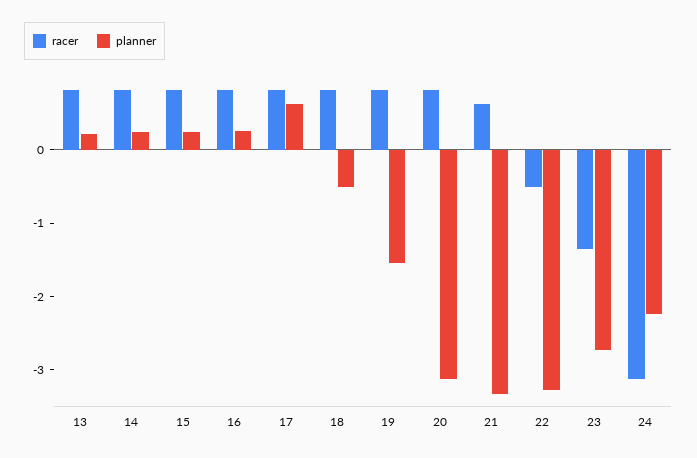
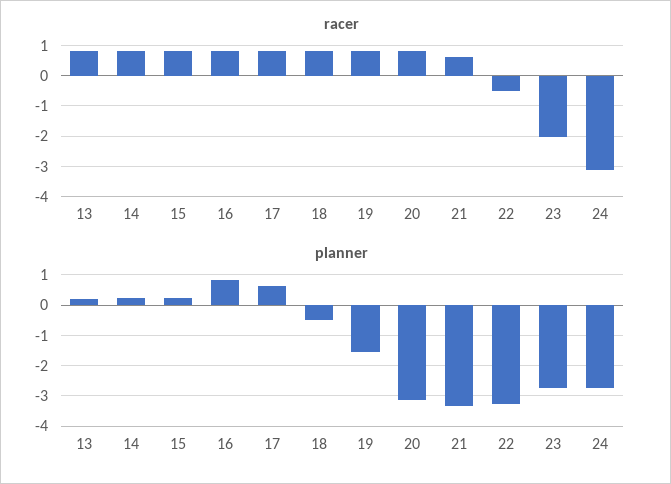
planner, 16: 0.2 -> 0.8
racer, 23: -1.4 -> -2
planner, 24: -2.2 -> -2.8

